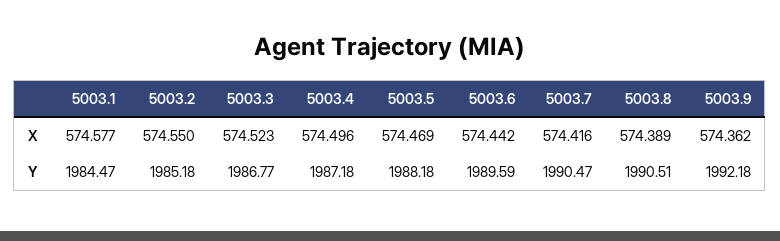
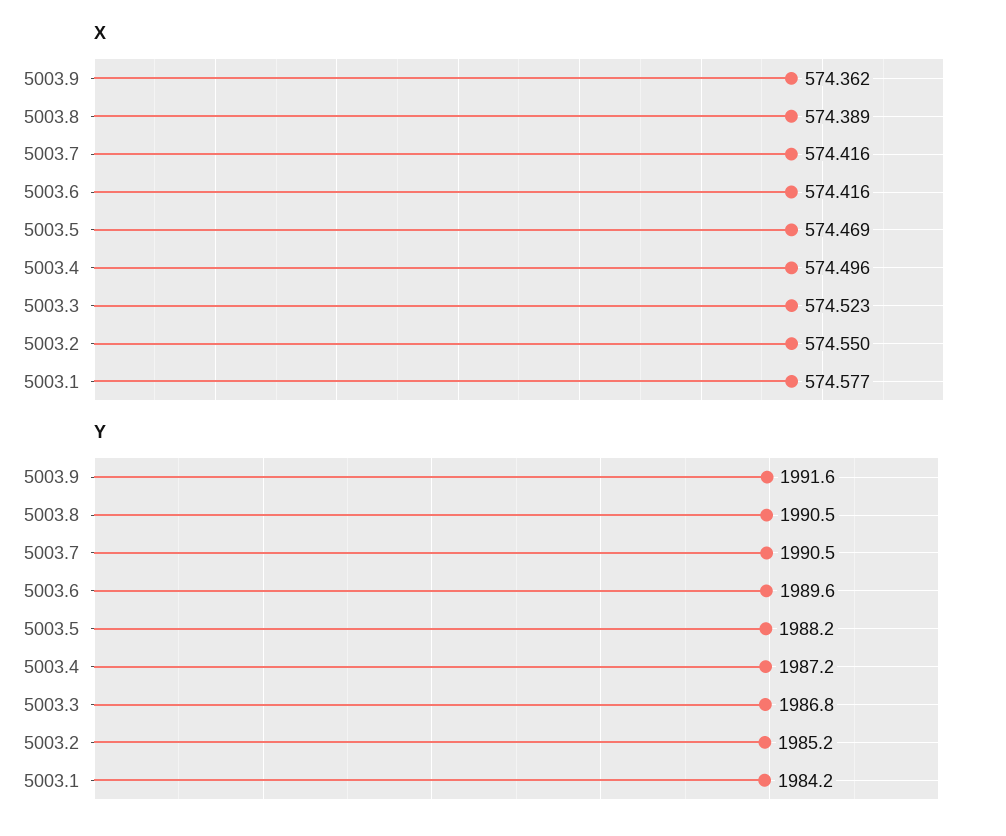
X, 5003.6: 574.442 -> 574.416
Y, 5003.1: 1984.47 -> 1984.2
Y, 5003.9: 1992.18 -> 1991.6

